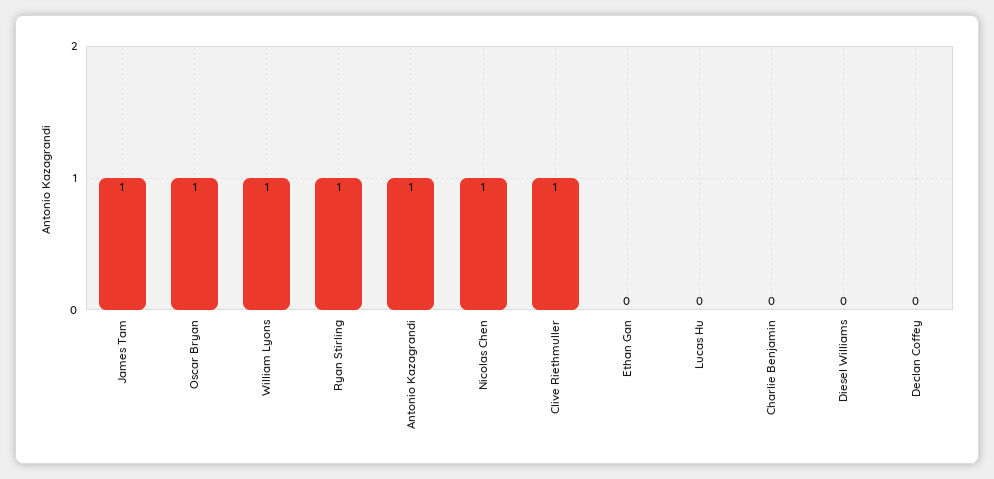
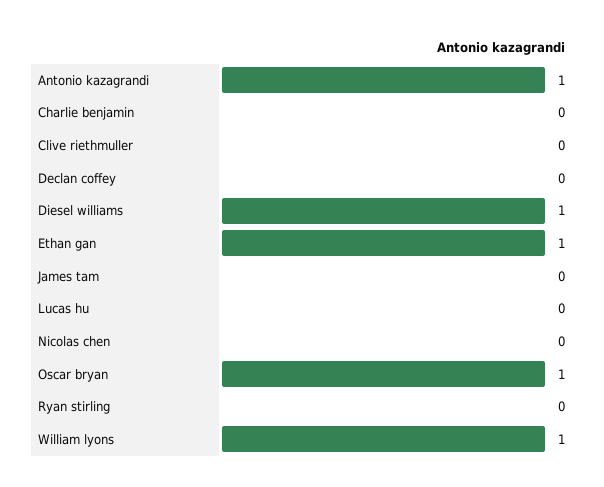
James Tam: 1 -> 0
Ryan Stirling: 1 -> 0
Nicolas Chen: 1 -> 0
Clive Riethmuller: 1 -> 0
Ethan Gan: 0 -> 1
Diesel Williams: 0 -> 1

